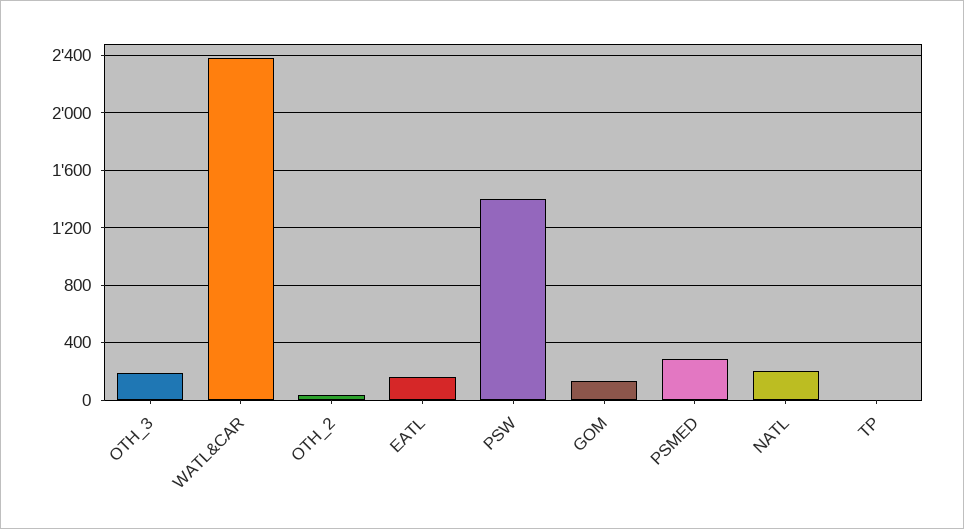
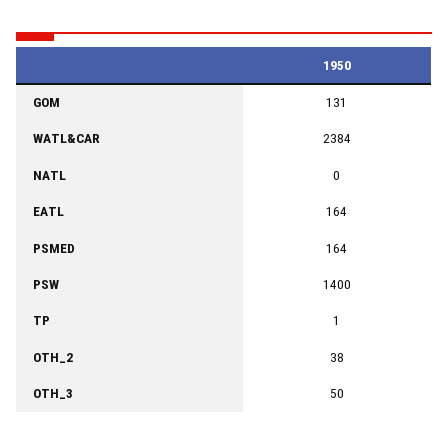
OTH_3: 200 -> 50
PSMED: 300 -> 164
NATL: 200 -> 0

